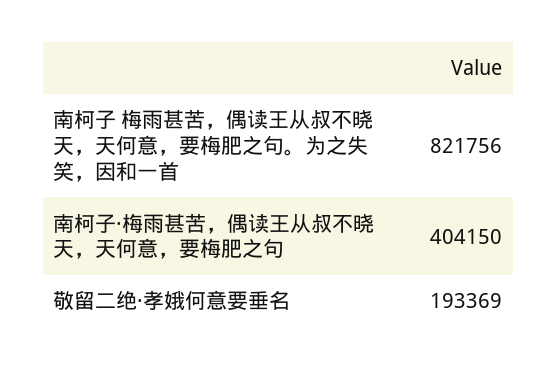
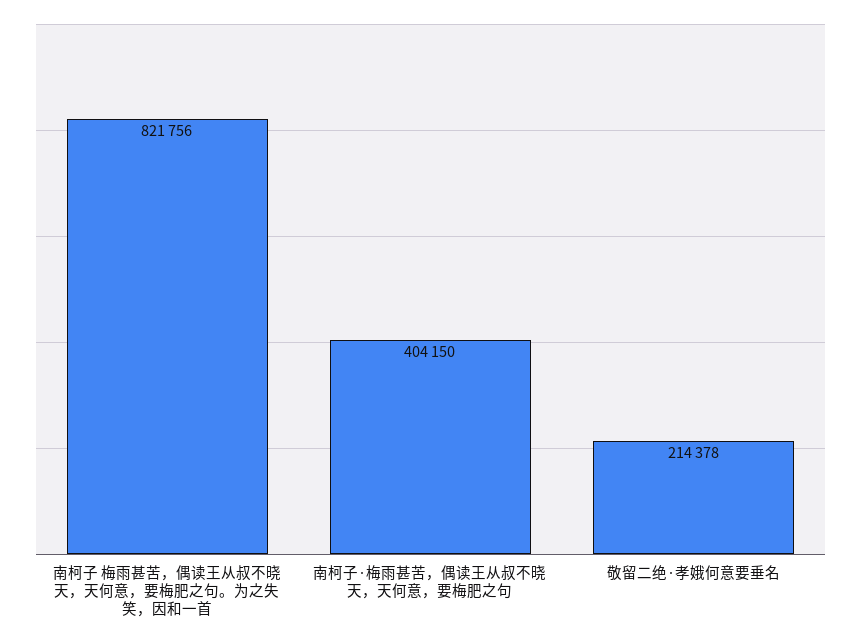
敬留二绝·孝娥何意要垂名: 193369 -> 214378

